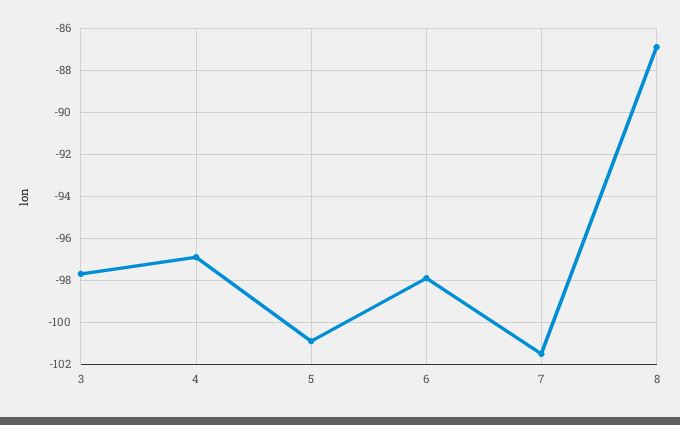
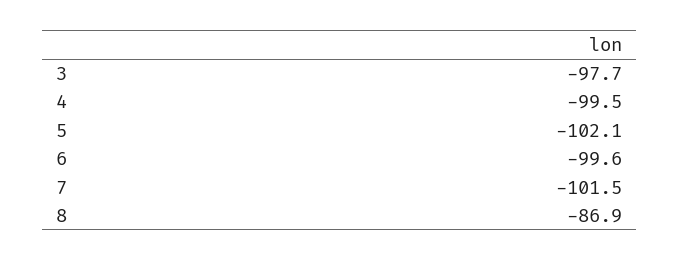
4: -97 -> -99.5
5: -101 -> -102.1
6: -98 -> -99.6

